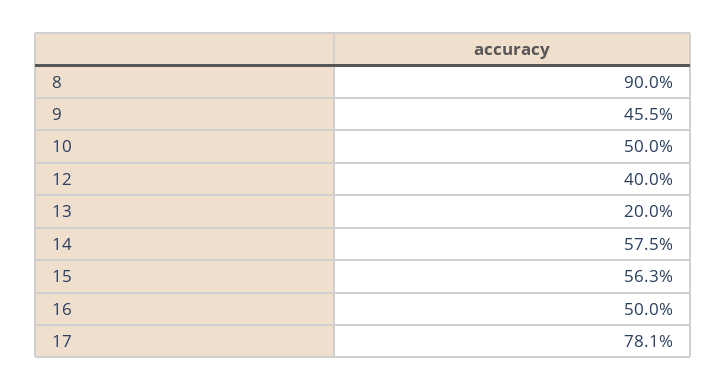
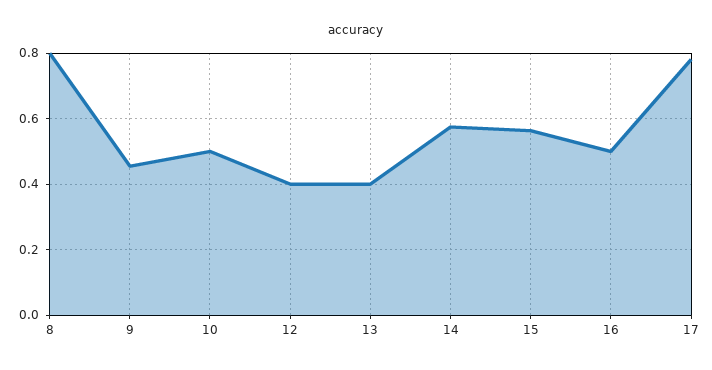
8: 0.9 -> 0.8
13: 0.2 -> 0.4

